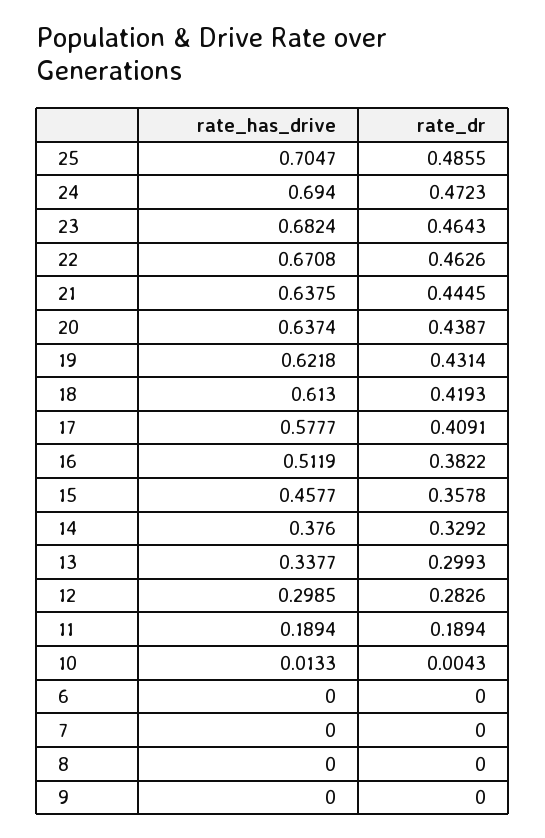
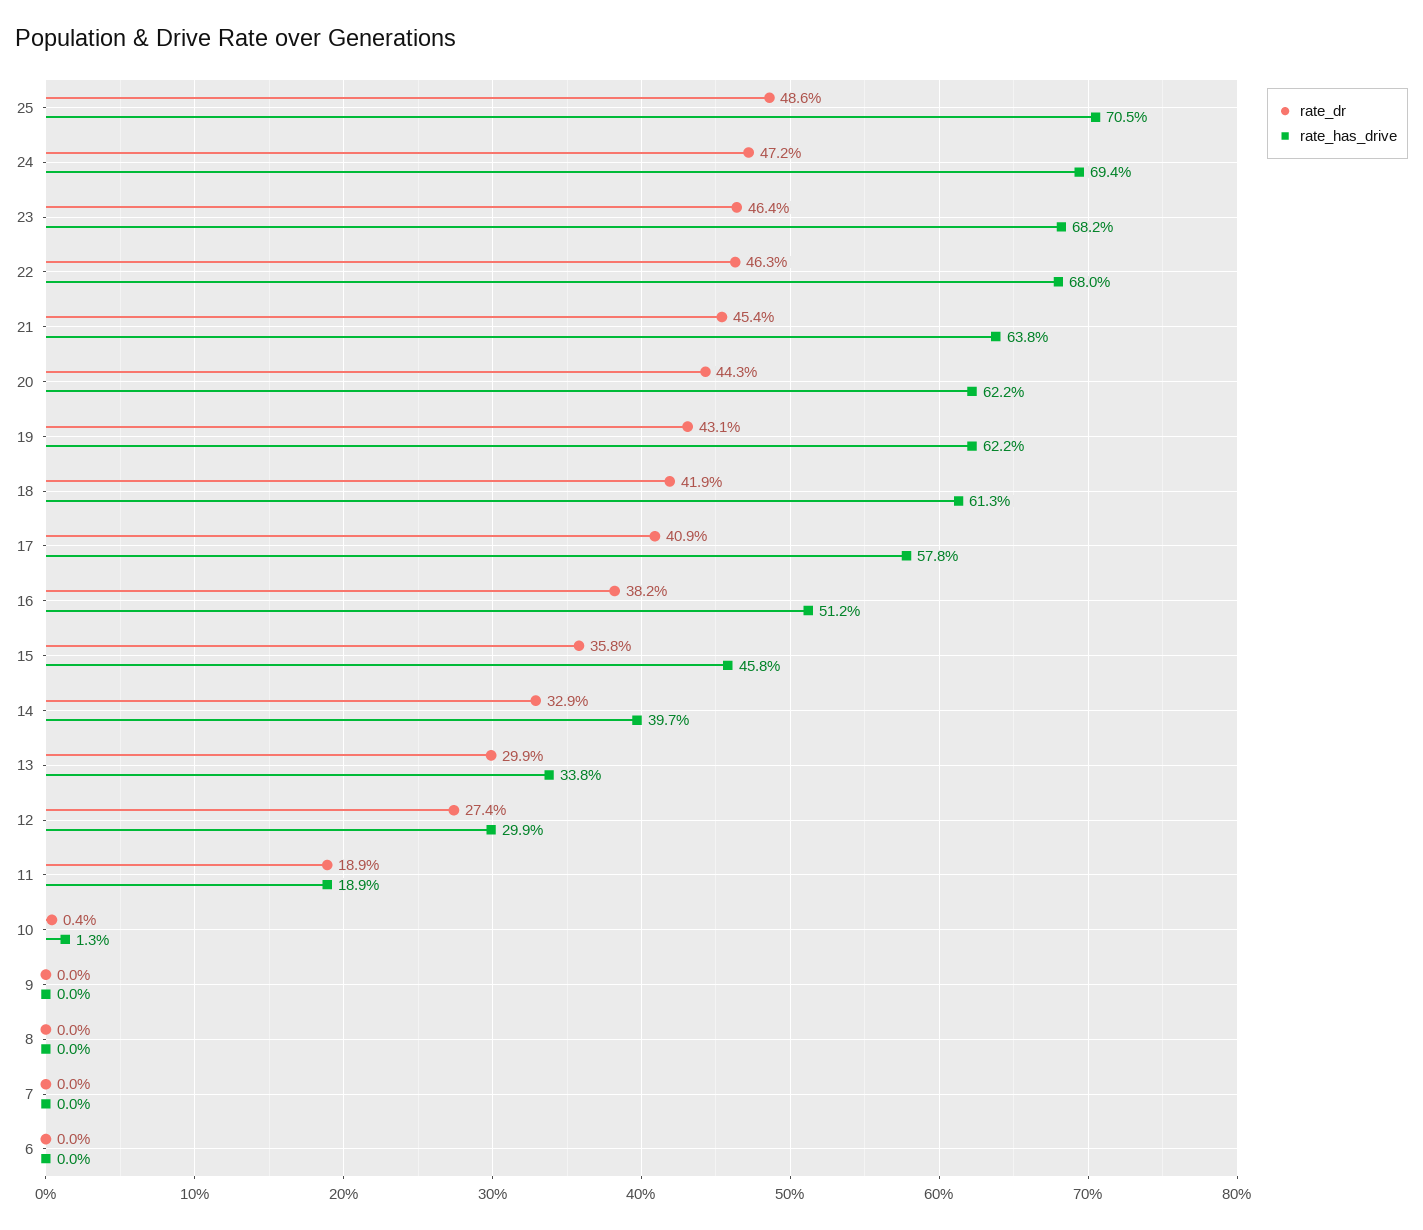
rate_has_drive, 22: 0.6708 -> 0.68
rate_dr, 21: 0.4445 -> 0.454
rate_has_drive, 20: 0.6374 -> 0.622
rate_dr, 20: 0.4387 -> 0.443
rate_has_drive, 14: 0.376 -> 0.397
rate_dr, 12: 0.2826 -> 0.274

